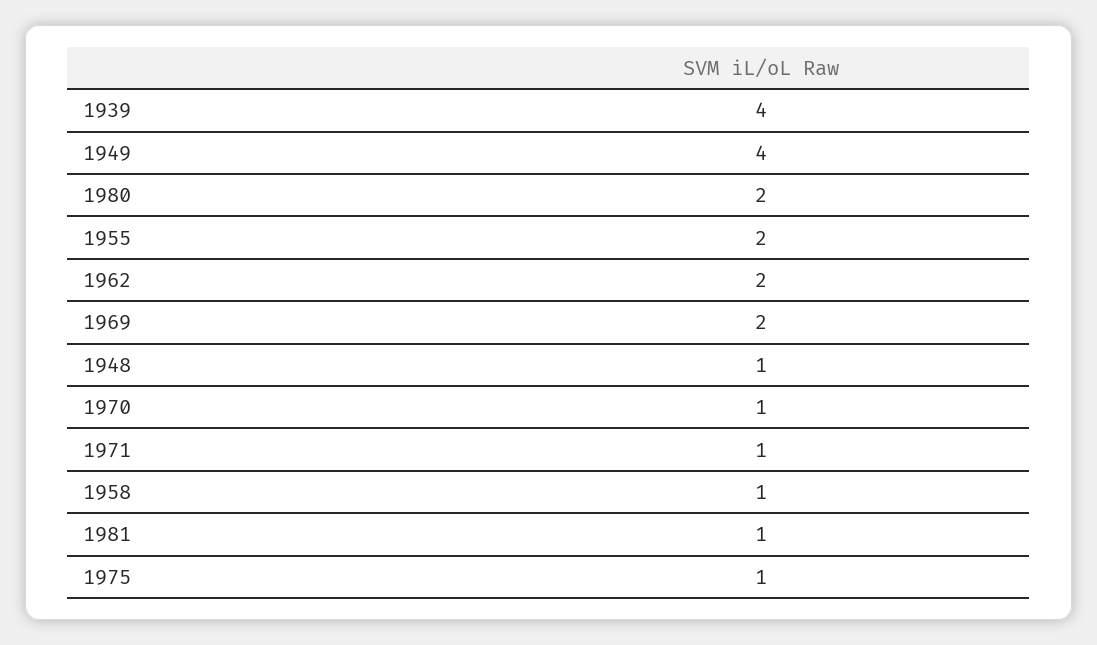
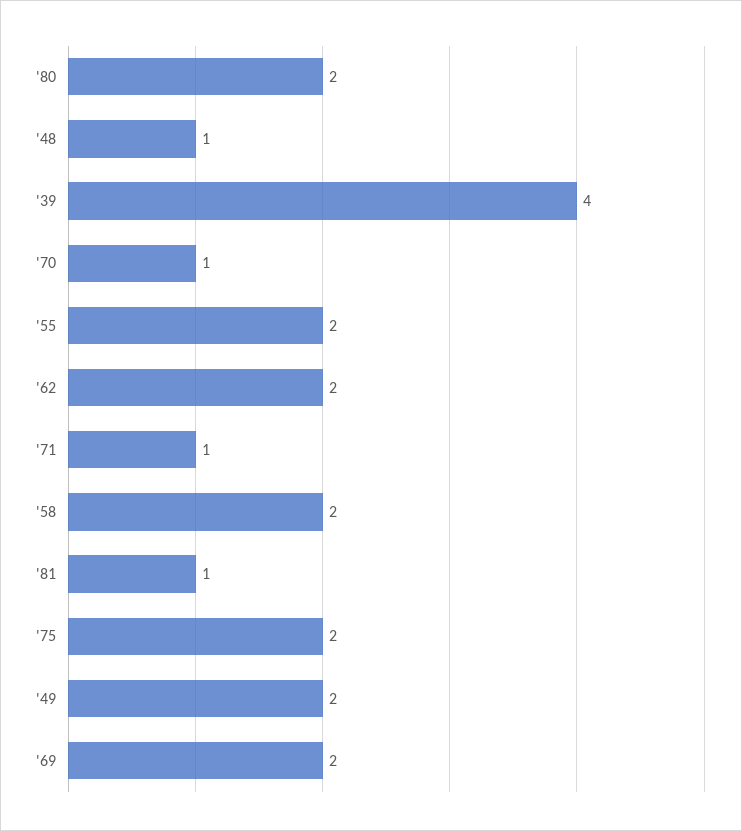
1949: 4 -> 2
1958: 1 -> 2
1975: 1 -> 2

